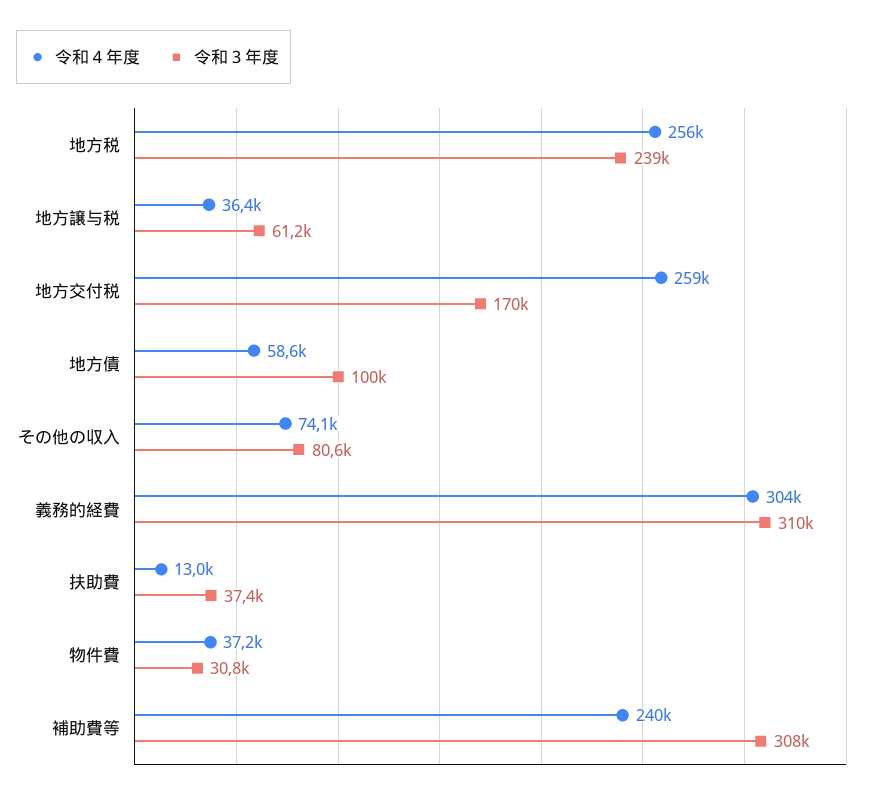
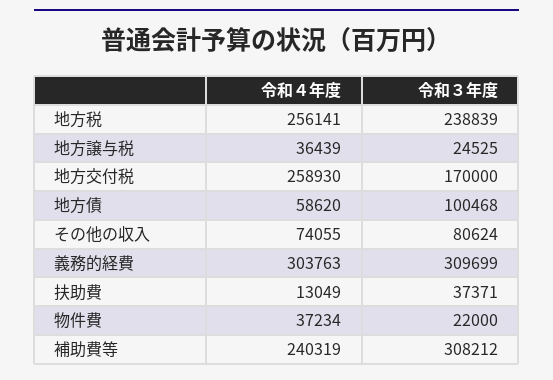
令和３年度, 地方譲与税: 61200 -> 24525
令和３年度, 物件費: 30800 -> 22000

